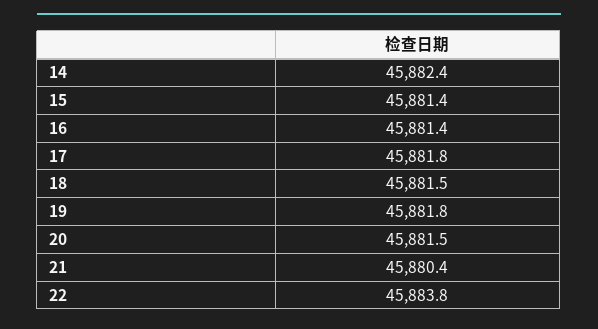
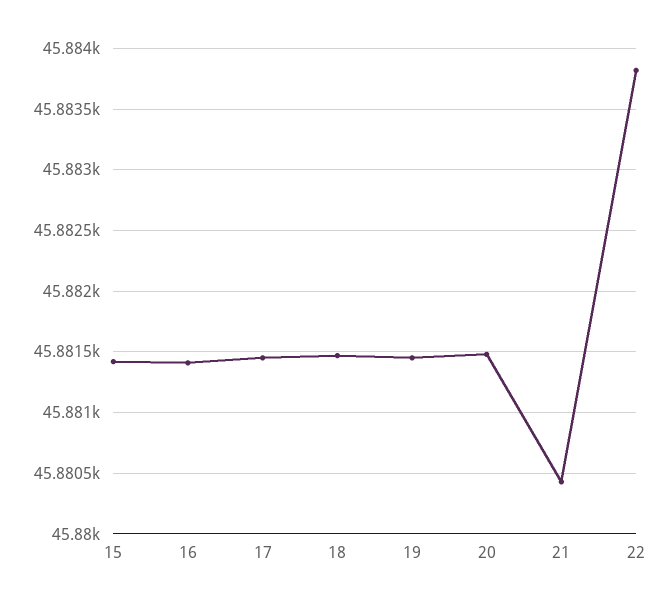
14: 45882.4 -> none
17: 45881.8 -> 45881.45
19: 45881.8 -> 45881.45

